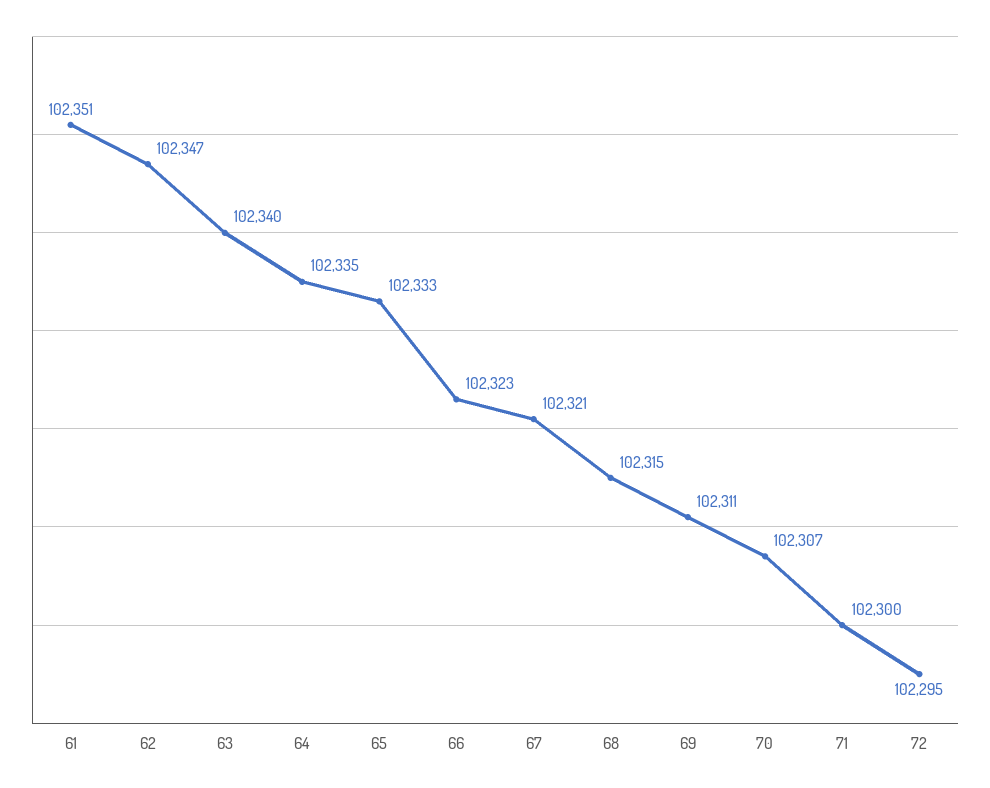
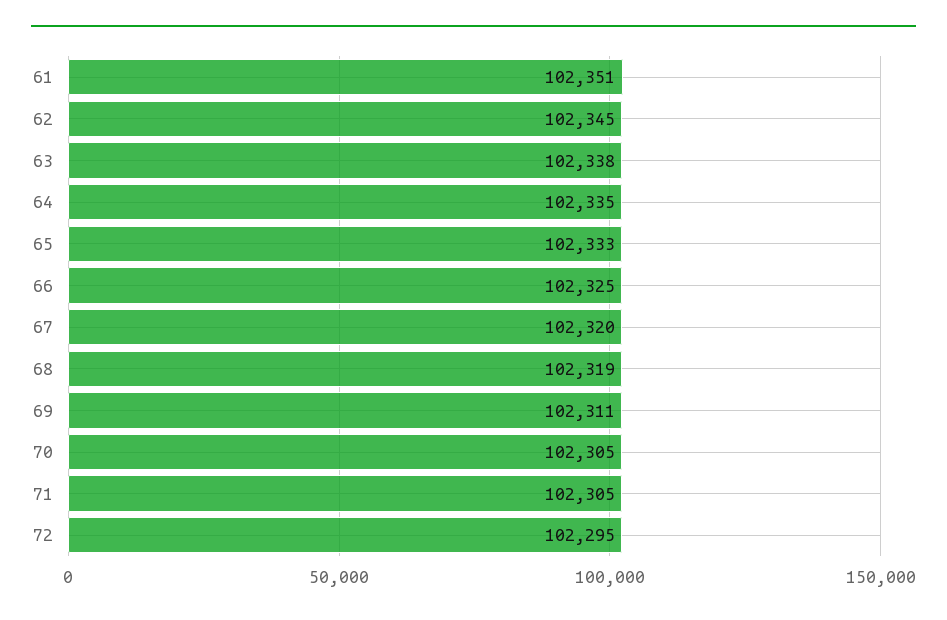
62: 102347 -> 102345
63: 102340 -> 102338
66: 102323 -> 102325
67: 102321 -> 102320
68: 102315 -> 102319
70: 102307 -> 102305
71: 102300 -> 102305

